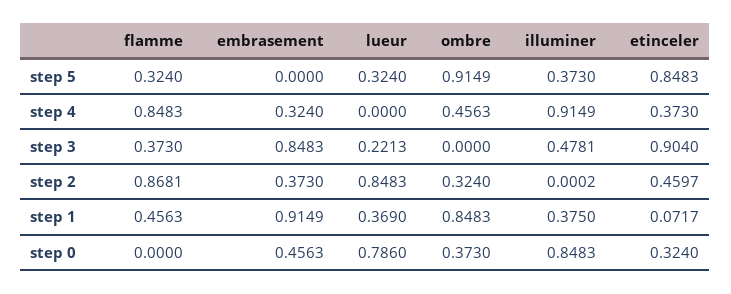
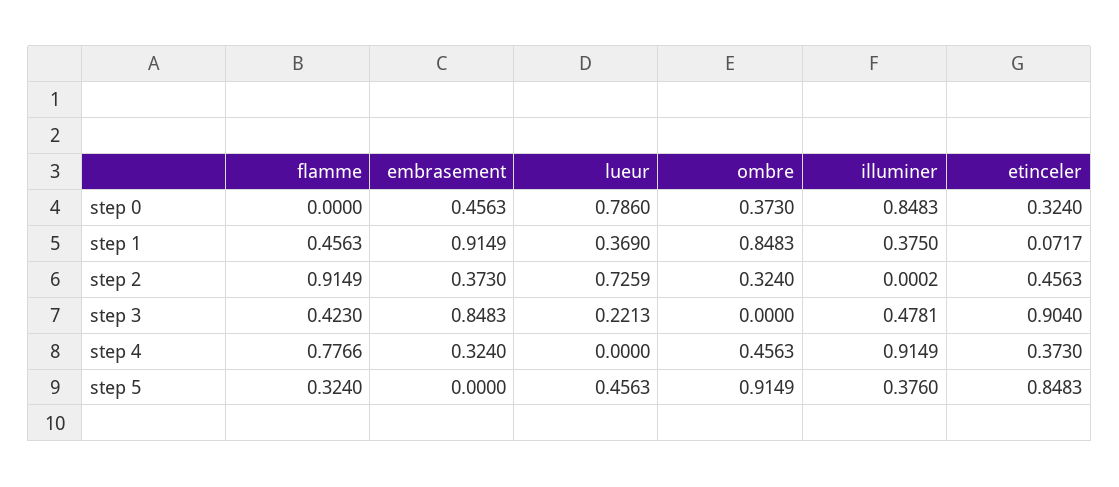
lueur, step 5: 0.324 -> 0.4563
illuminer, step 5: 0.373 -> 0.376
flamme, step 4: 0.8483 -> 0.7766
flamme, step 3: 0.373 -> 0.423
flamme, step 2: 0.8681 -> 0.9149
lueur, step 2: 0.8483 -> 0.7259
etinceler, step 2: 0.4597 -> 0.4563

